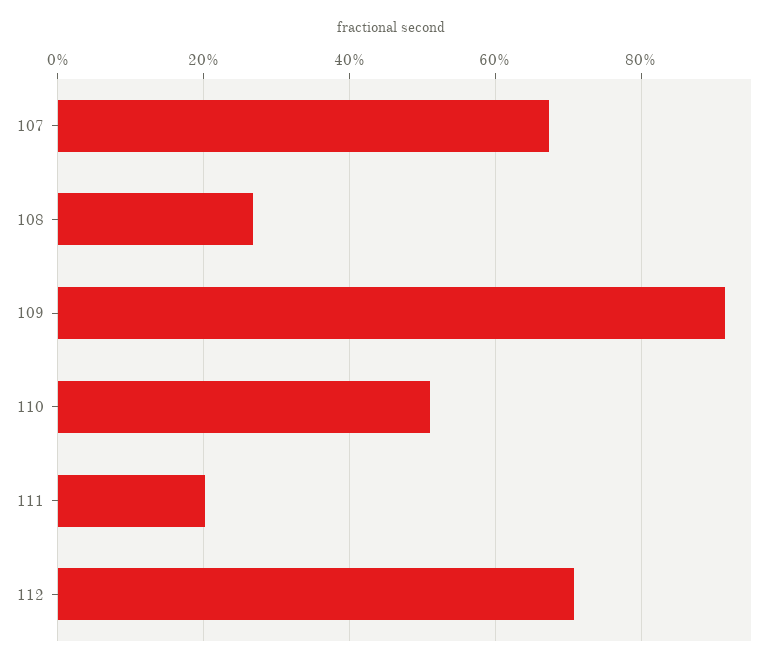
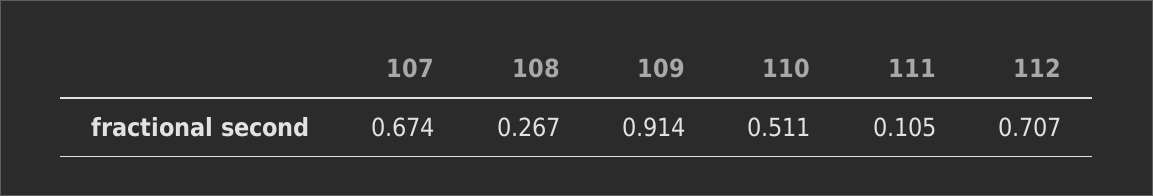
111: 0.2 -> 0.105

